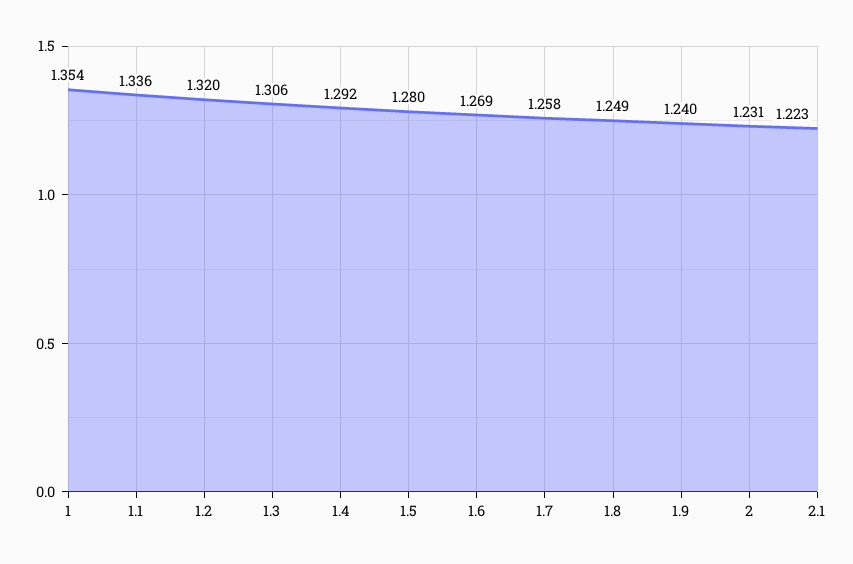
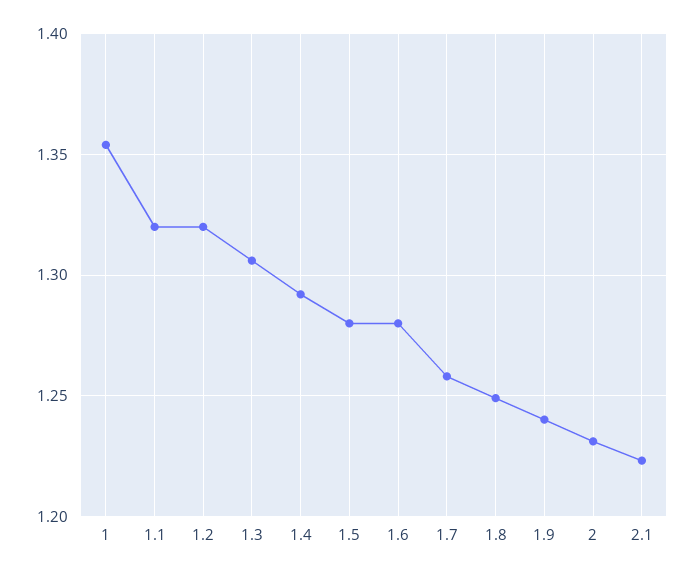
1.1: 1.336 -> 1.32
1.6: 1.269 -> 1.28

